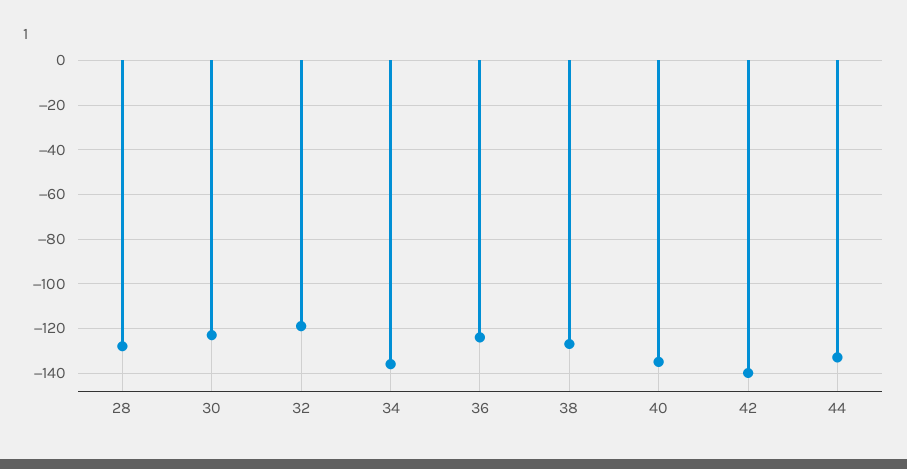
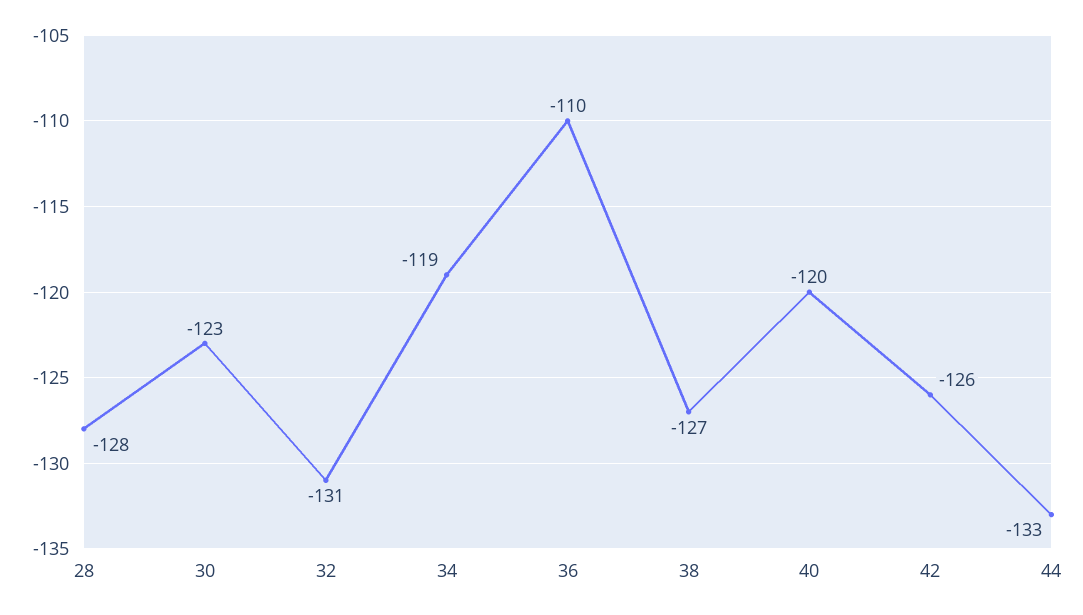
32: -120 -> -131
34: -135 -> -119
36: -125 -> -110
40: -135 -> -120
42: -140 -> -126

